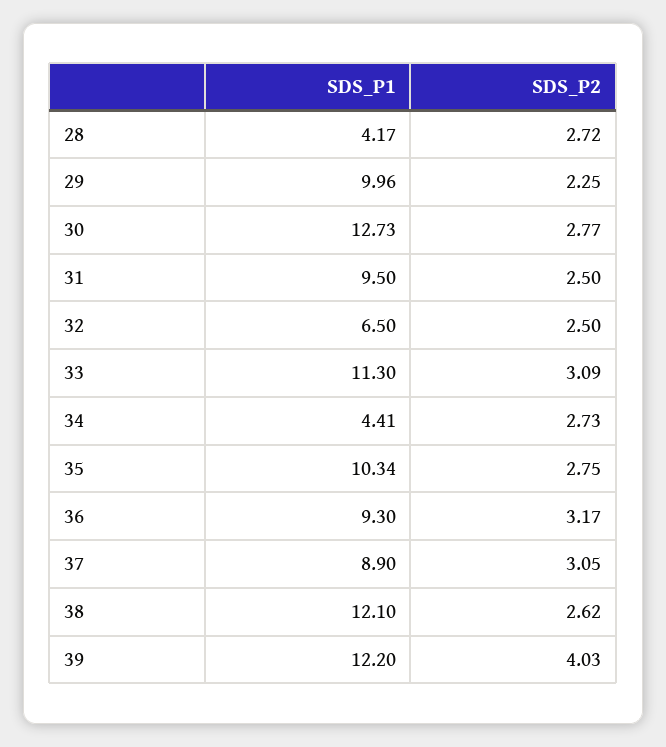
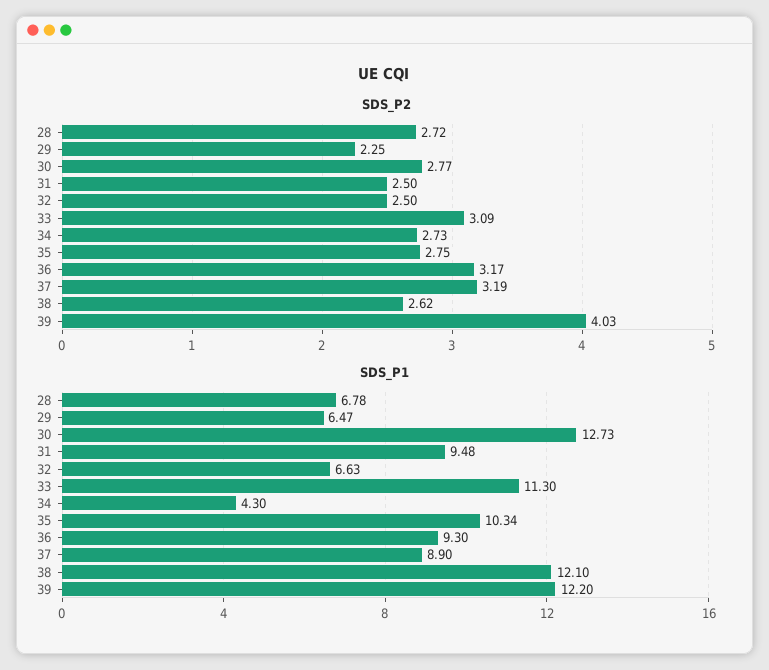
SDS_P1, 28: 4.17 -> 6.78
SDS_P1, 29: 9.96 -> 6.47
SDS_P1, 31: 9.5 -> 9.48
SDS_P1, 32: 6.5 -> 6.63
SDS_P1, 34: 4.41 -> 4.3
SDS_P2, 37: 3.05 -> 3.19

